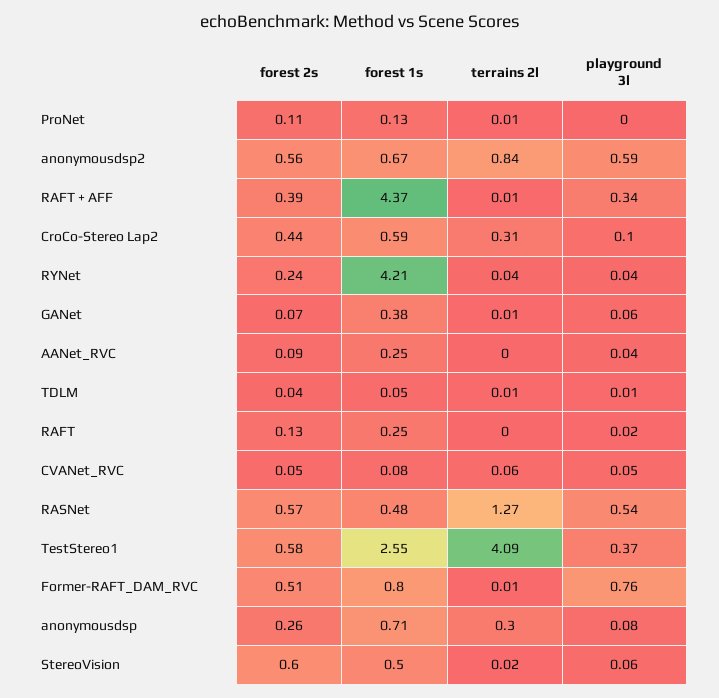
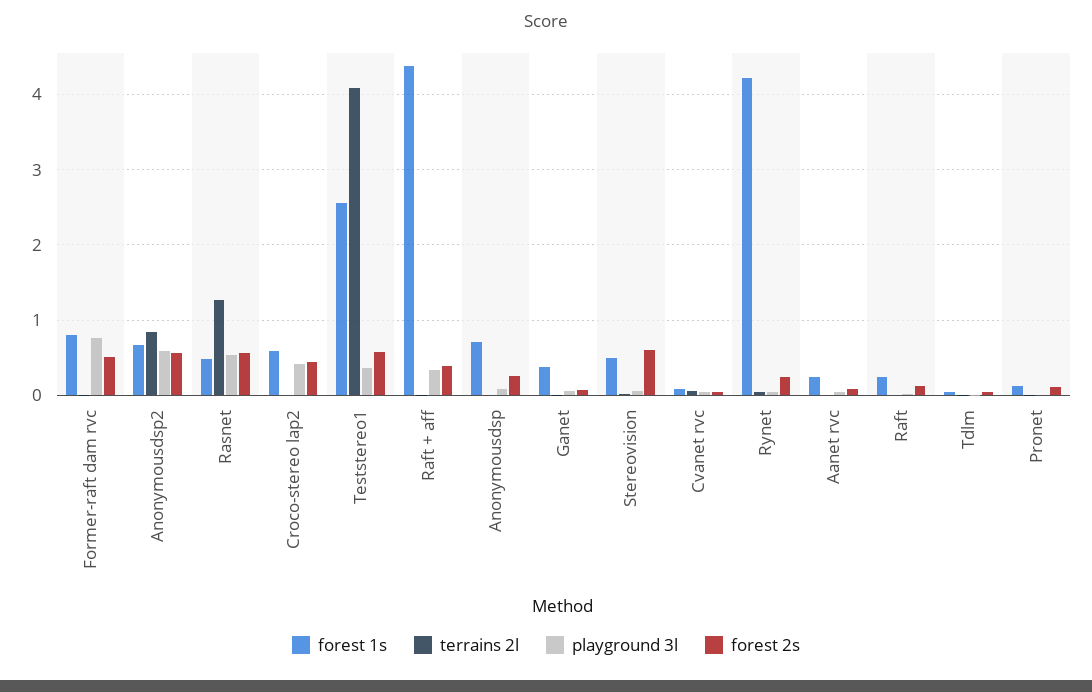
terrains 2l, CroCo-Stereo Lap2: 0.31 -> 0
playground 3l, CroCo-Stereo Lap2: 0.1 -> 0.4
terrains 2l, anonymousdsp: 0.3 -> 0

